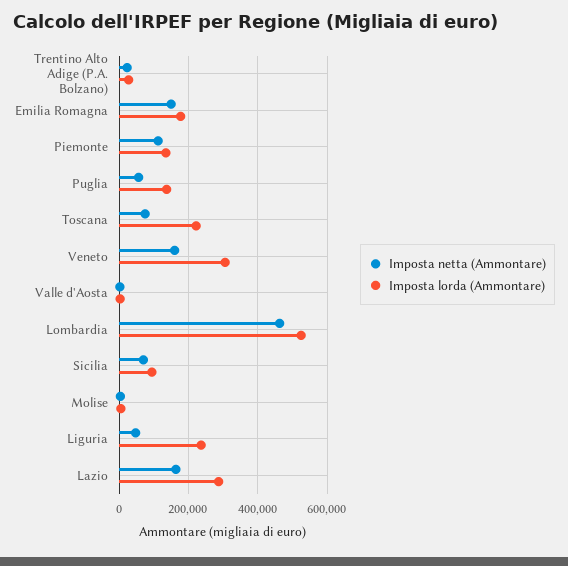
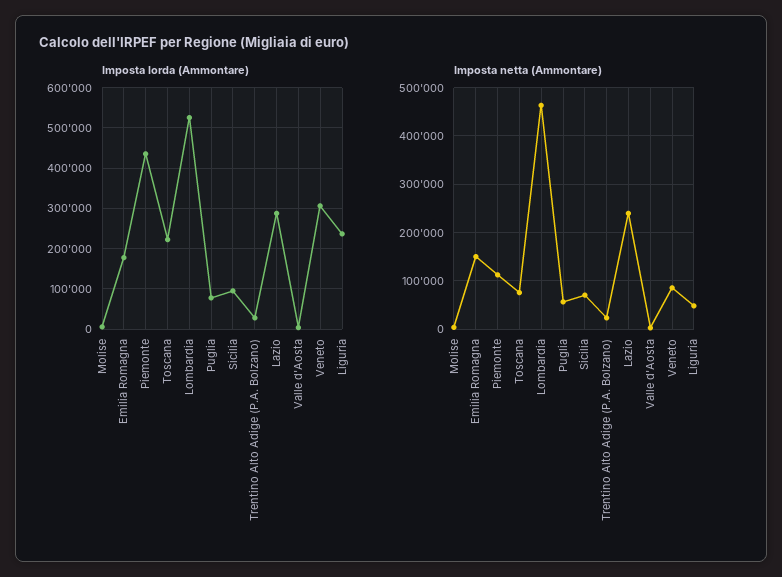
Imposta lorda (Ammontare), Piemonte: 140000 -> 440000
Imposta lorda (Ammontare), Puglia: 140000 -> 80000
Imposta netta (Ammontare), Veneto: 160000 -> 80000
Imposta netta (Ammontare), Lazio: 160000 -> 240000

